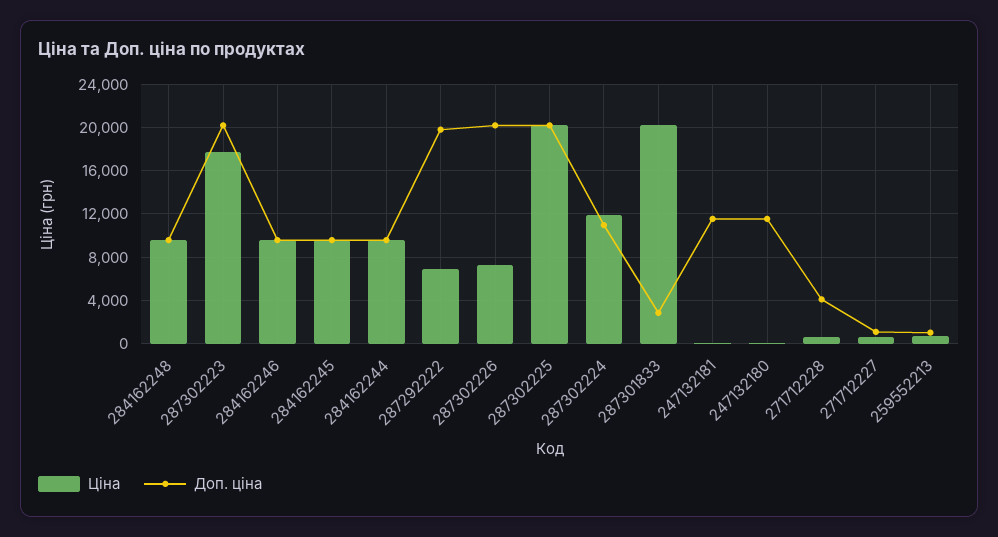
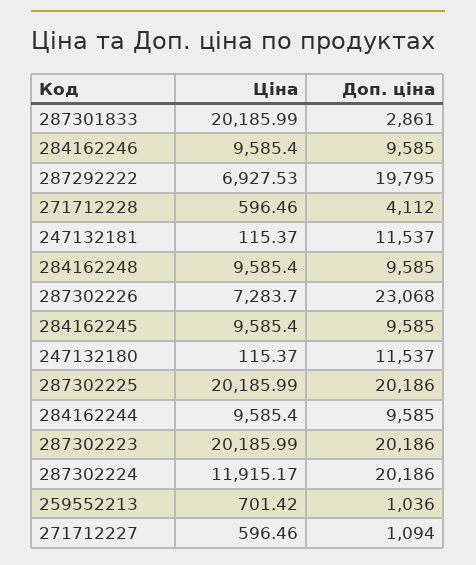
Ціна, 287302223: 18000 -> 20185.99
Доп. ціна, 287302226: 20000 -> 23068
Доп. ціна, 287302224: 11000 -> 20186

